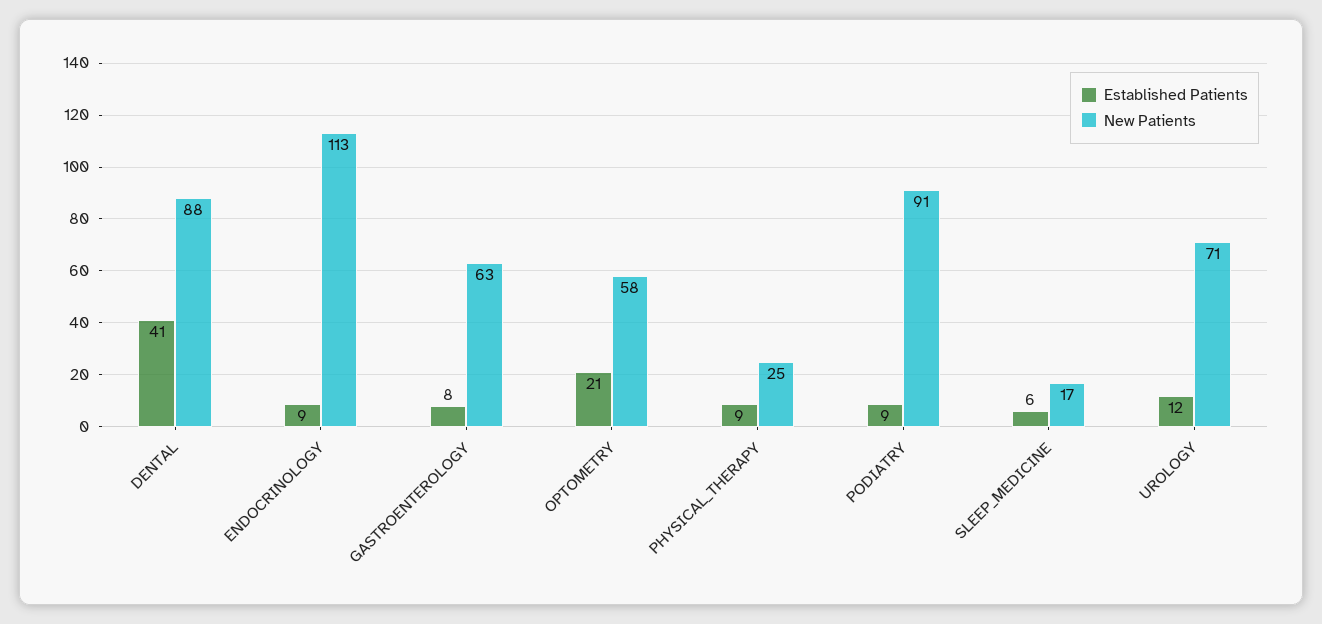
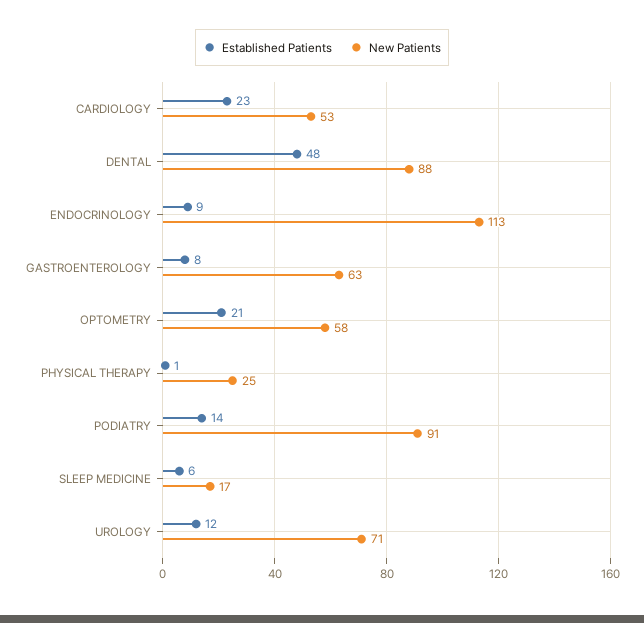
Established Patients, DENTAL: 41 -> 48
Established Patients, PHYSICAL_THERAPY: 9 -> 1
Established Patients, PODIATRY: 9 -> 14
Established Patients, CARDIOLOGY: none -> 23
New Patients, CARDIOLOGY: none -> 53

